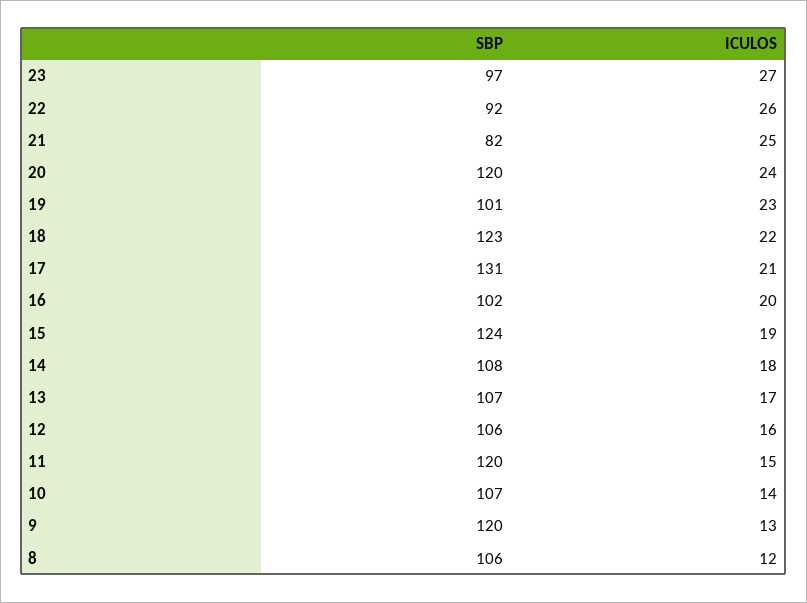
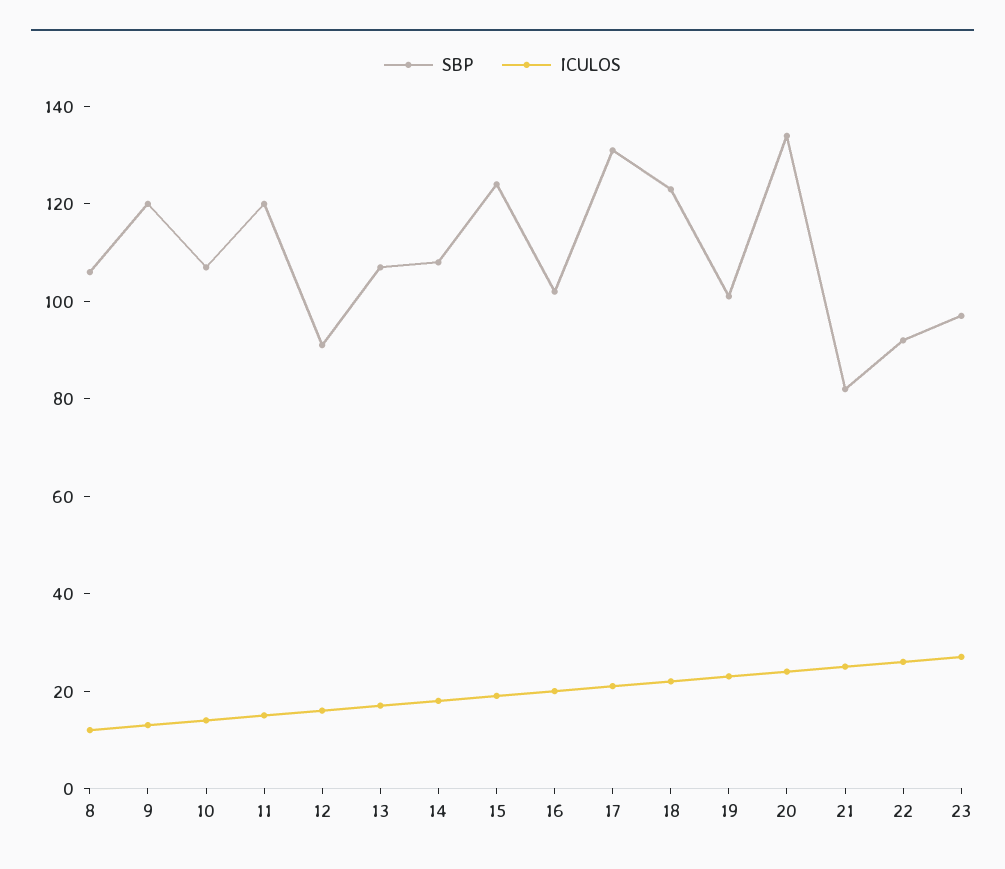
SBP, 20: 120 -> 135
SBP, 12: 106 -> 90

